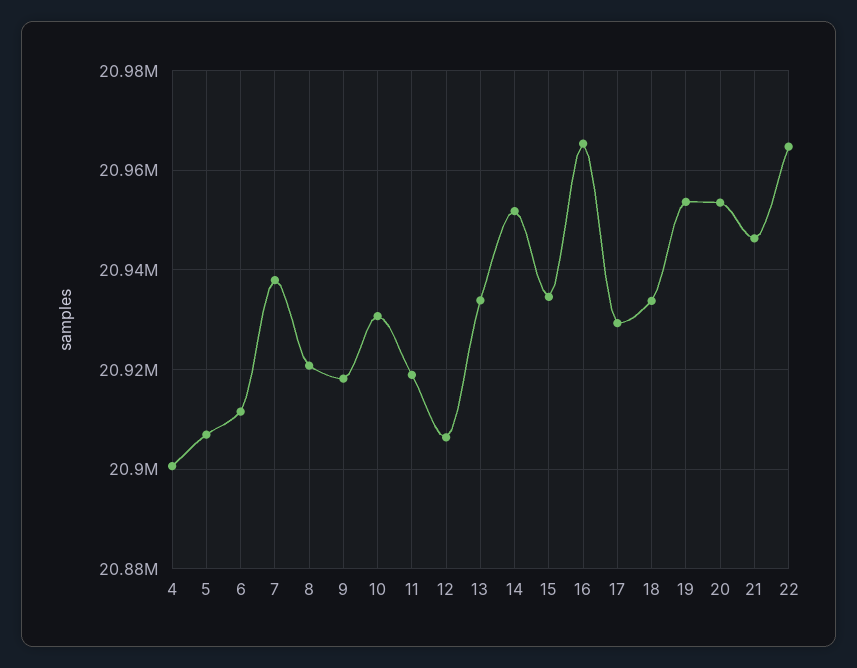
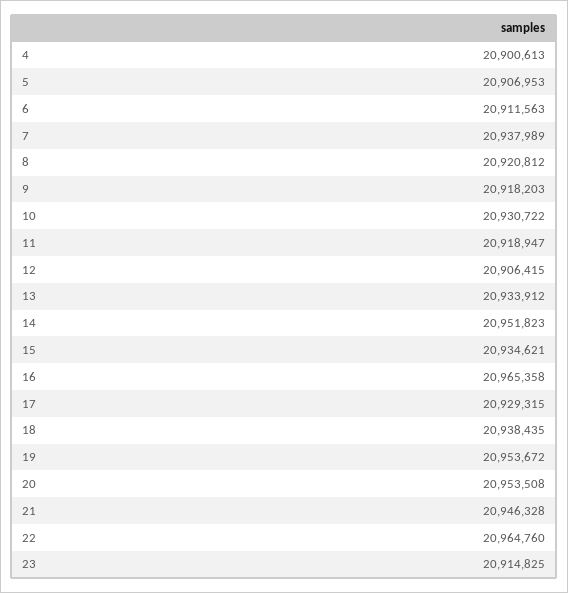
18: 20934000 -> 20938435
23: none -> 20914825

